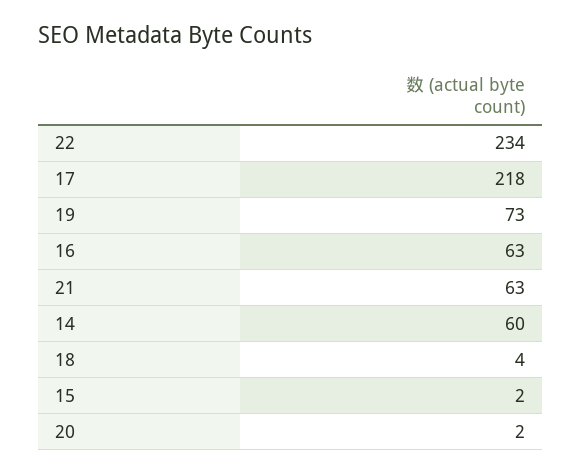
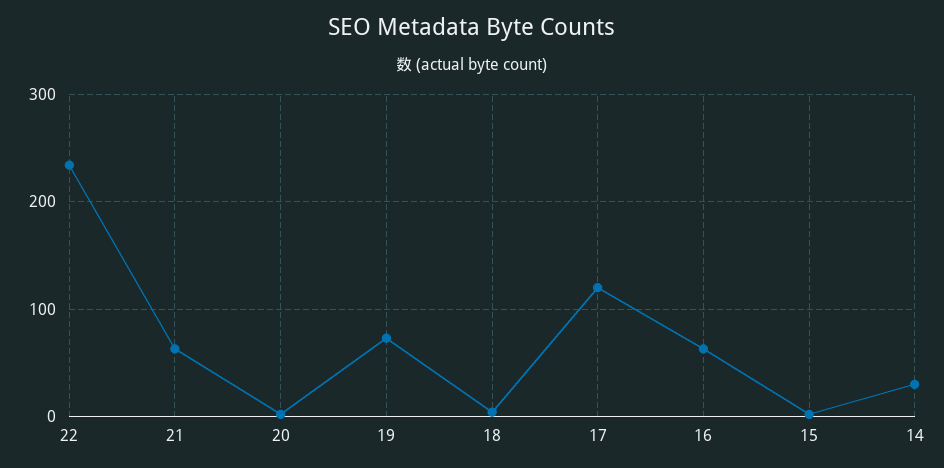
17: 218 -> 120
14: 60 -> 30

